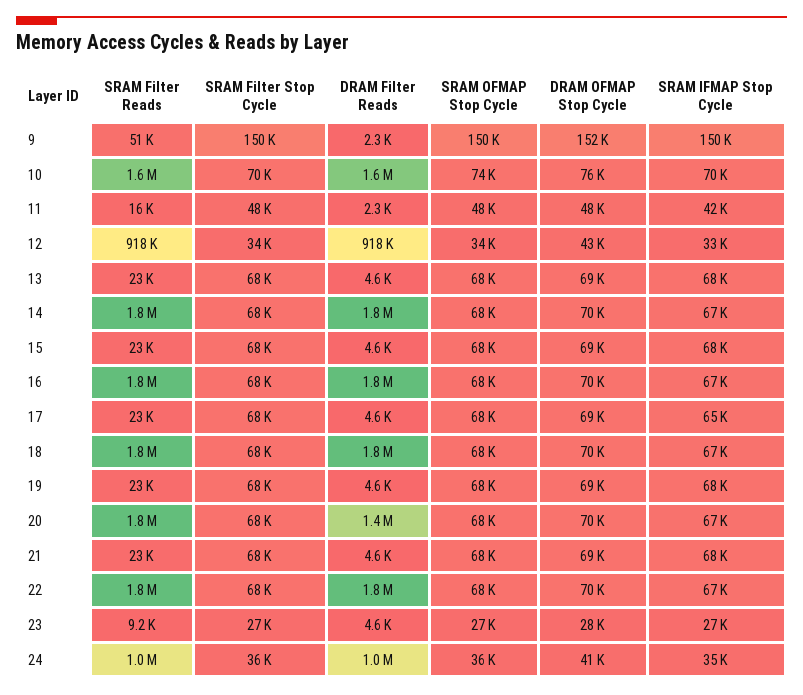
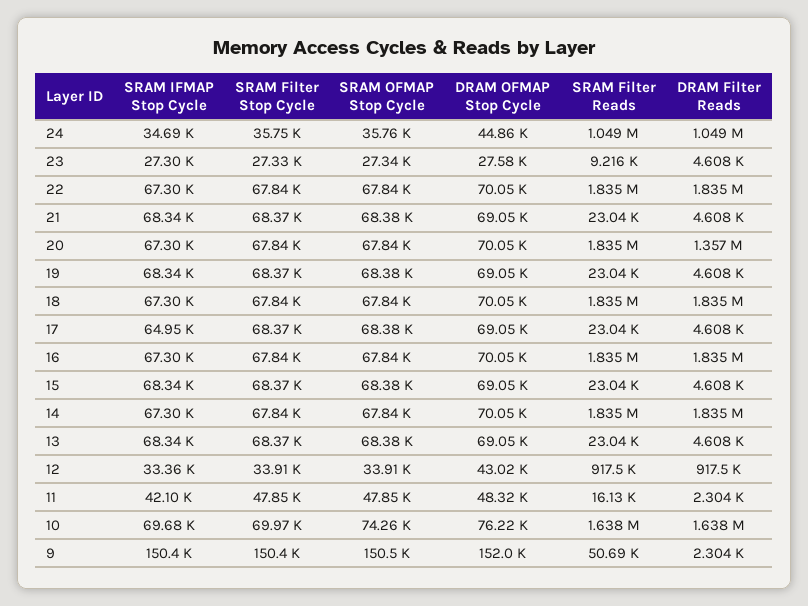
DRAM OFMAP Stop Cycle, 24: 41000 -> 44860

